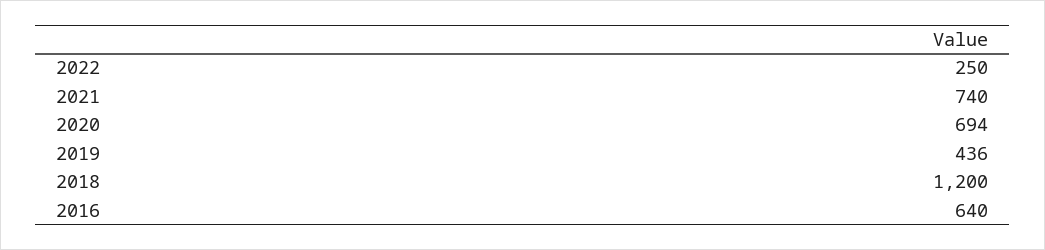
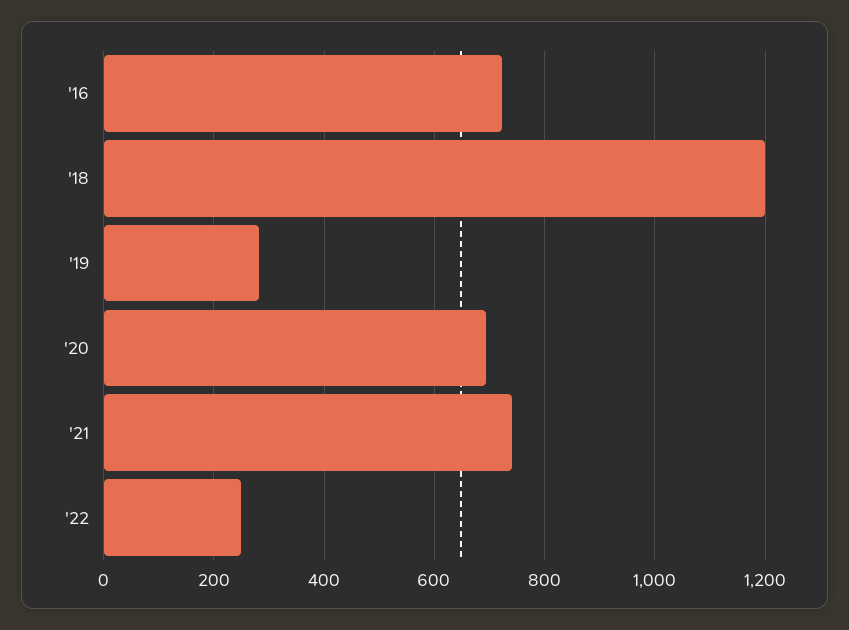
2019: 436 -> 280
2016: 640 -> 720

